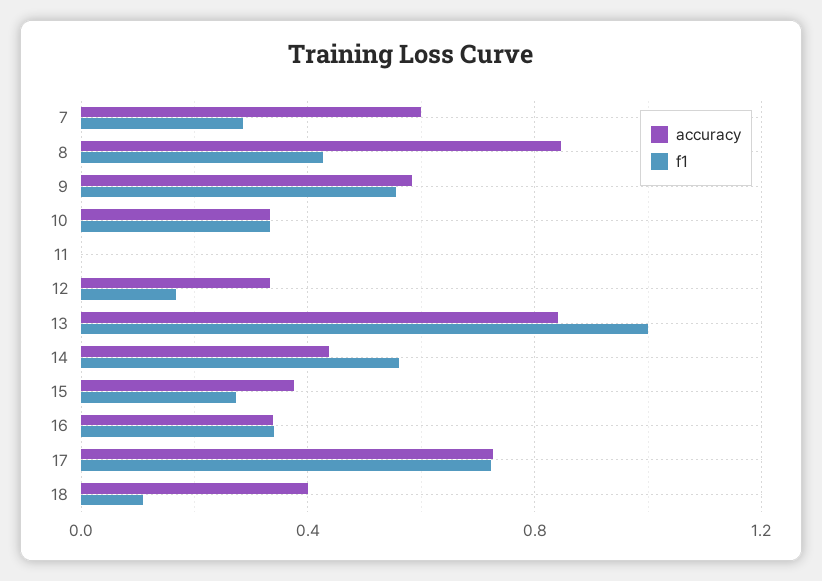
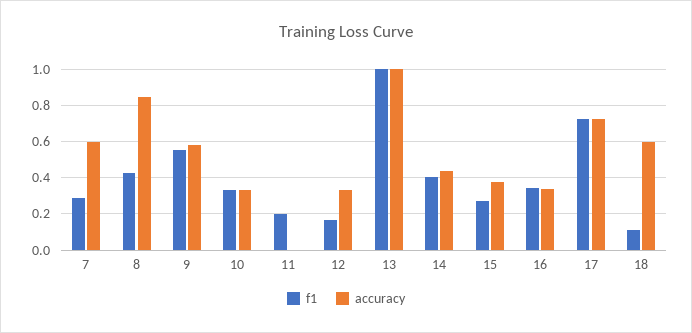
f1, 11: 0 -> 0.2
accuracy, 13: 0.85 -> 1
f1, 14: 0.55 -> 0.4
accuracy, 18: 0.4 -> 0.6

